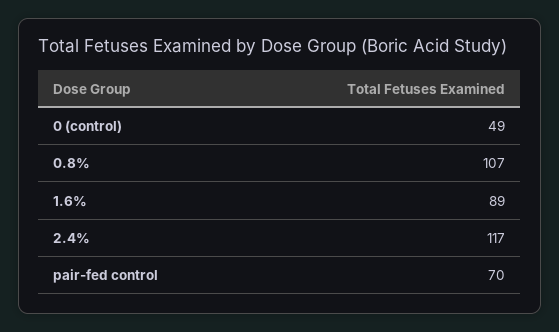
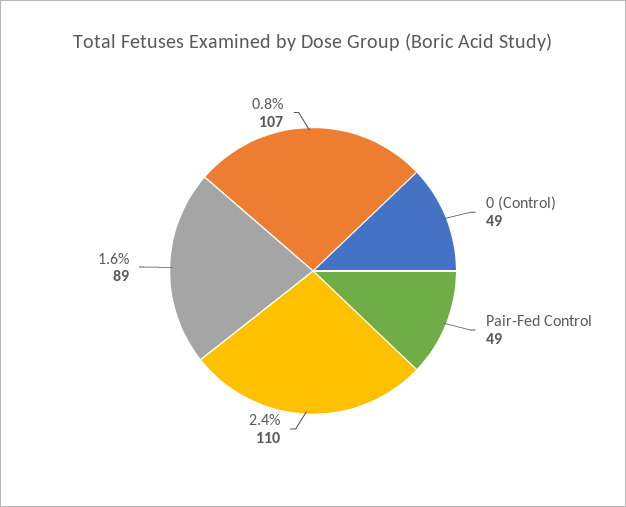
2.4%: 117 -> 110
pair-fed control: 70 -> 49

